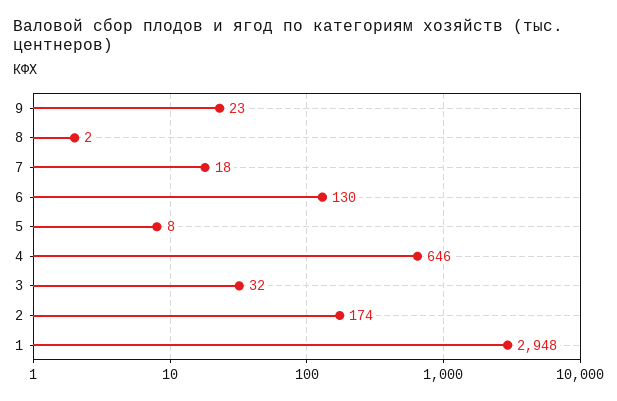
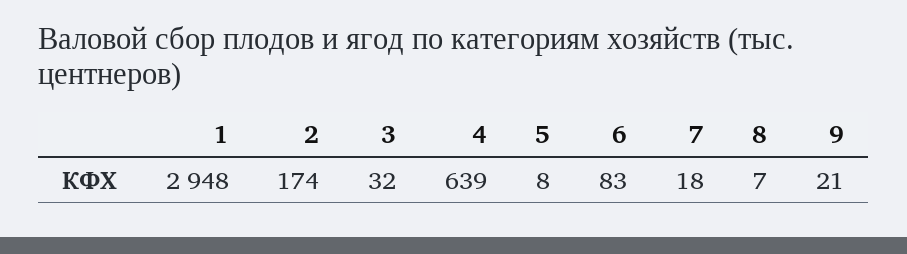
9: 23 -> 21
8: 2 -> 7
6: 130 -> 83
4: 646 -> 639

